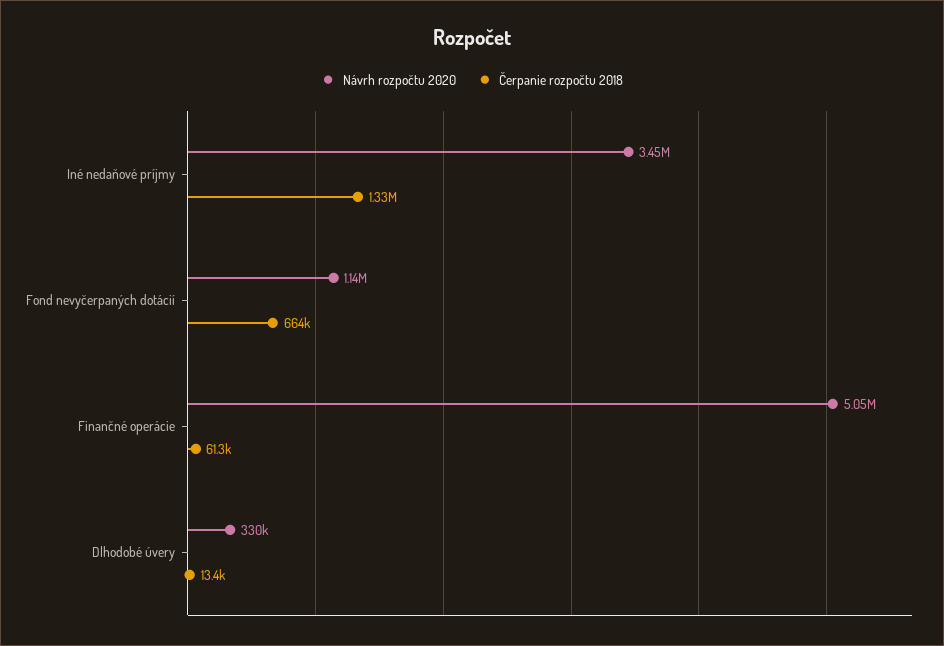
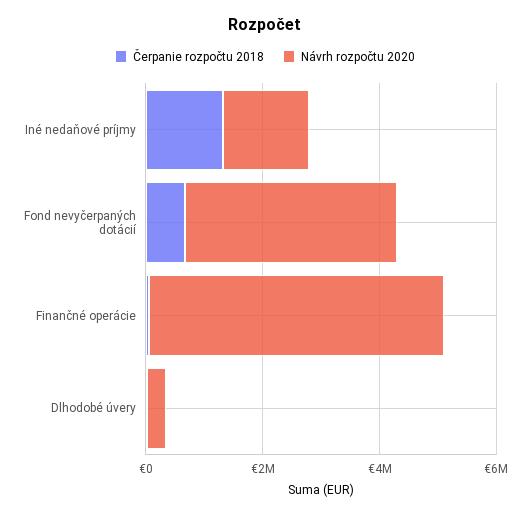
Návrh rozpočtu 2020, Iné nedaňové príjmy: 3450000 -> 1500000
Návrh rozpočtu 2020, Fond nevyčerpaných dotácií: 1140000 -> 3500000

